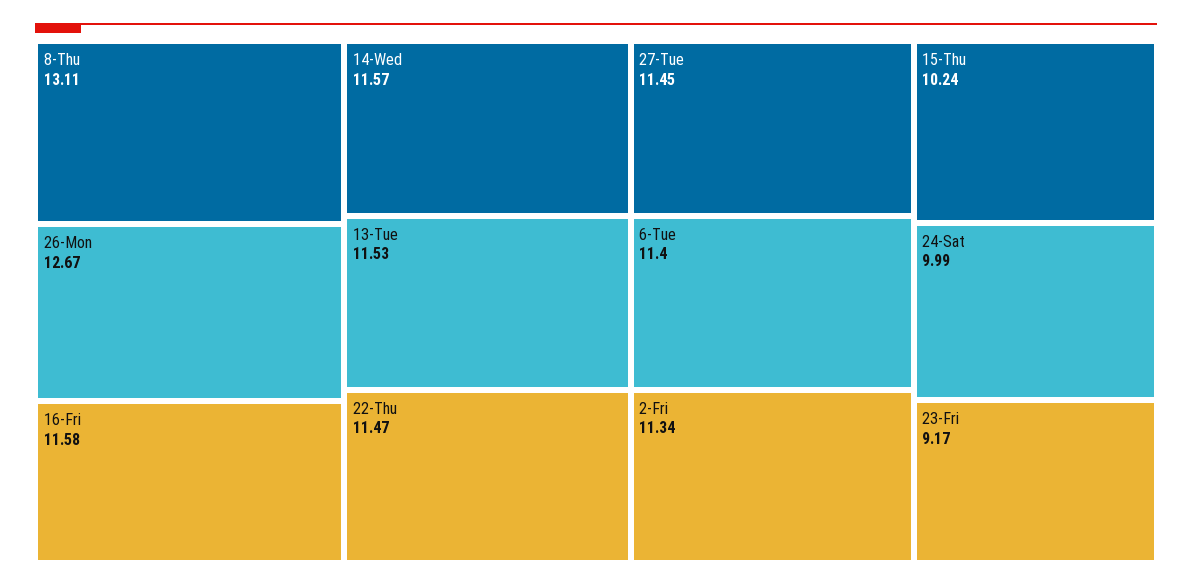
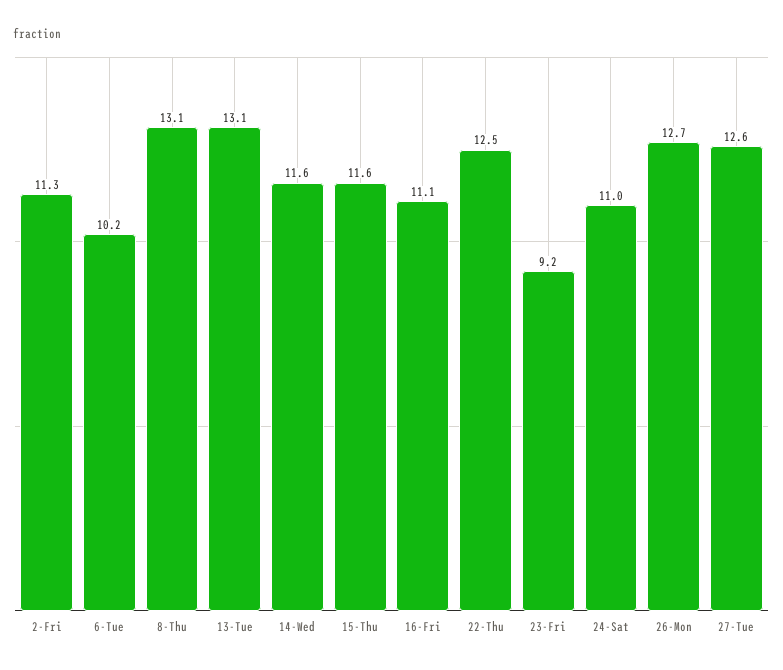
16-Fri: 11.58 -> 11.1
13-Tue: 11.53 -> 13.1
22-Thu: 11.47 -> 12.5
27-Tue: 11.45 -> 12.6
6-Tue: 11.4 -> 10.2
15-Thu: 10.24 -> 11.6
24-Sat: 9.99 -> 11

